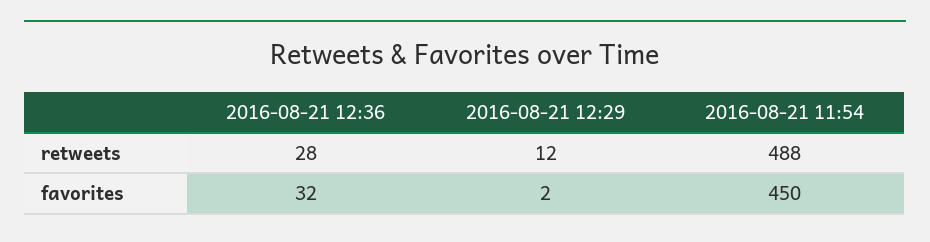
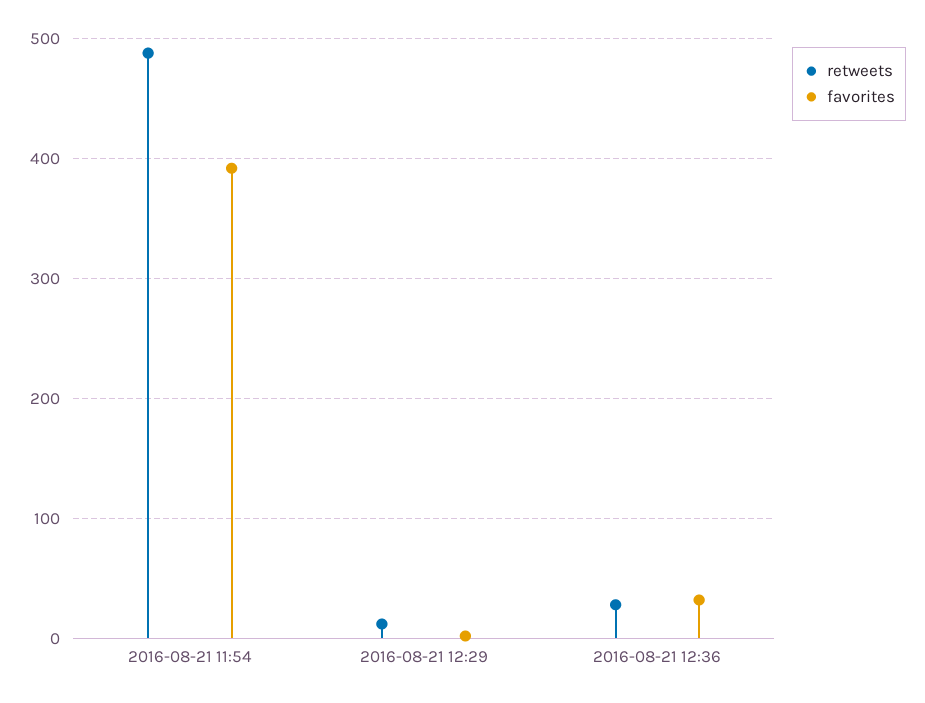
favorites, 2016-08-21 11:54: 450 -> 390

